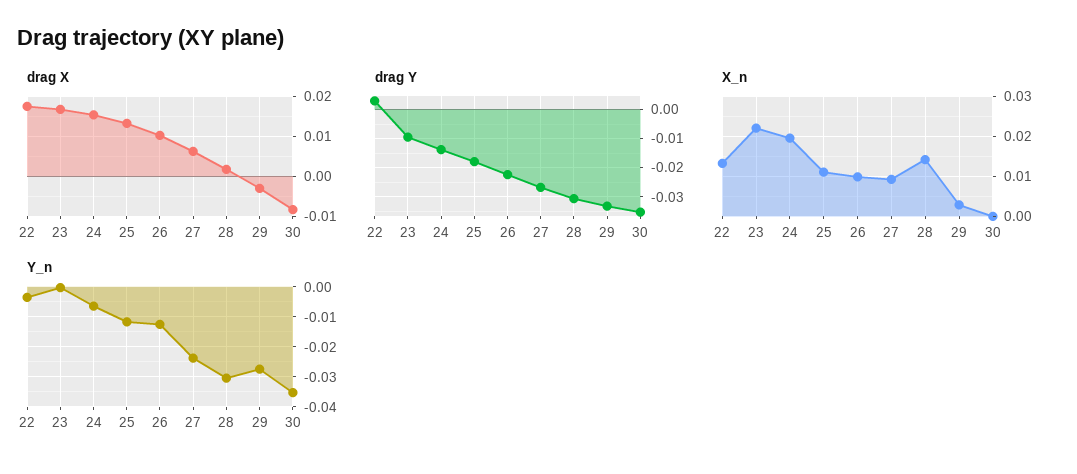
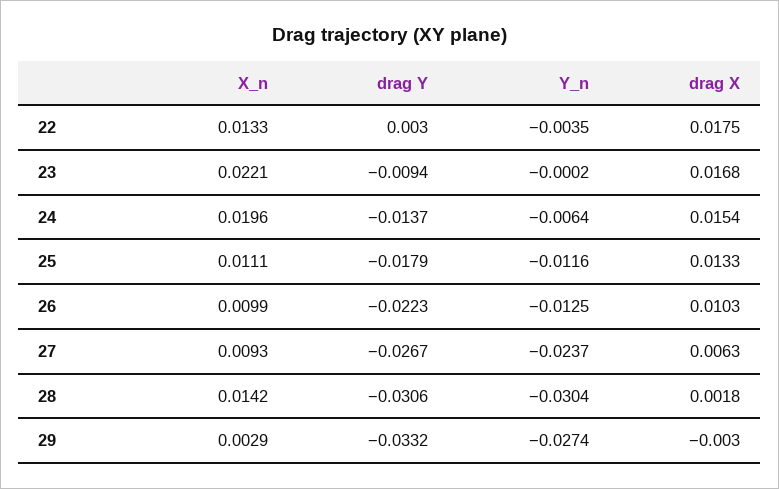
drag X, 30: -0.008 -> none
drag Y, 30: -0.035 -> none
X_n, 30: 0 -> none
Y_n, 30: -0.035 -> none

